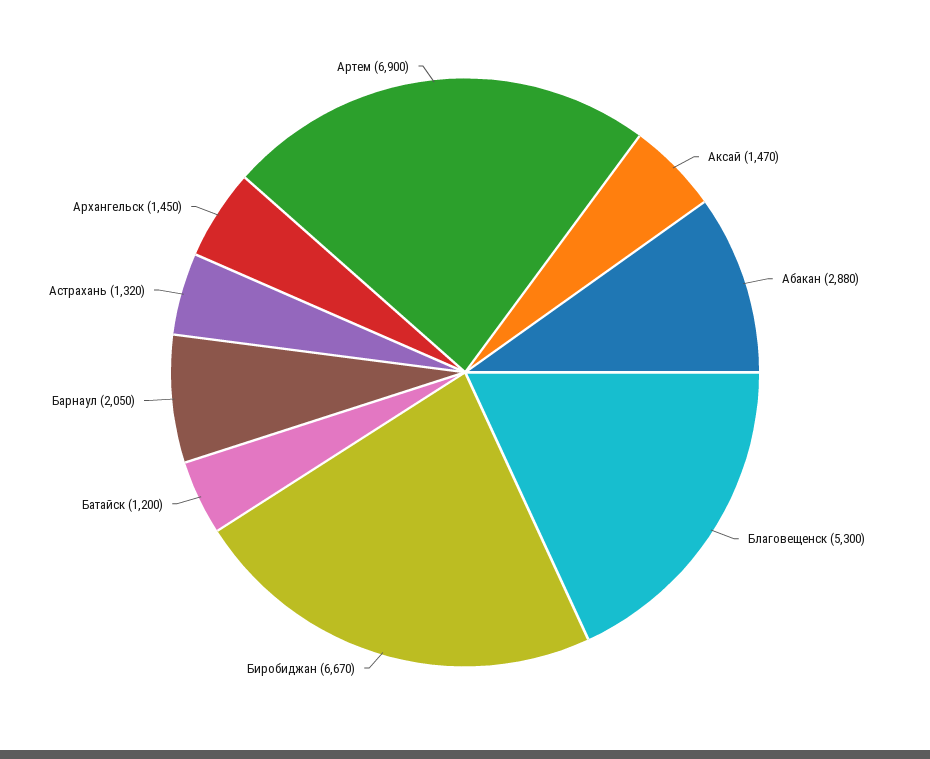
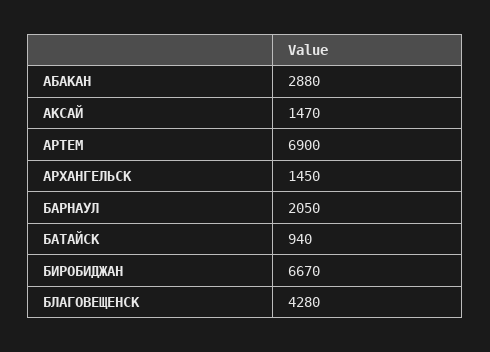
Благовещенск: 5300 -> 4280
Батайск: 1200 -> 940
Астрахань: 1320 -> none

